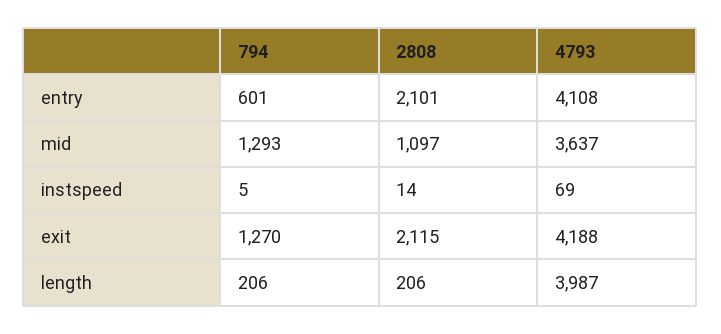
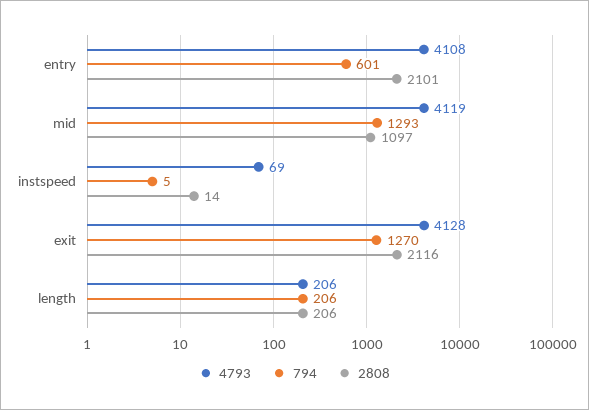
4793, mid: 3637 -> 4119
2808, exit: 2115 -> 2116
4793, exit: 4188 -> 4128
4793, length: 3987 -> 206

